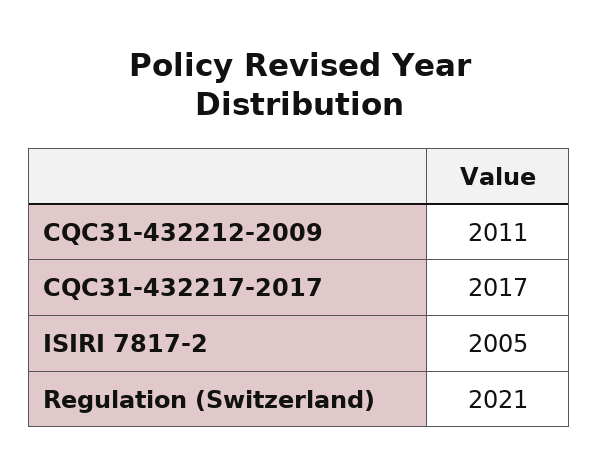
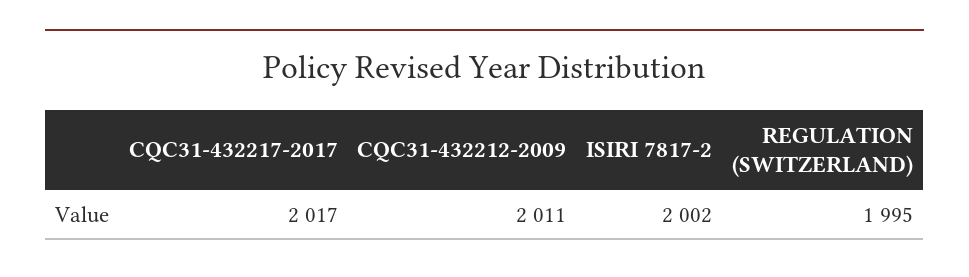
ISIRI 7817-2: 2005 -> 2002
Regulation (Switzerland): 2021 -> 1995

